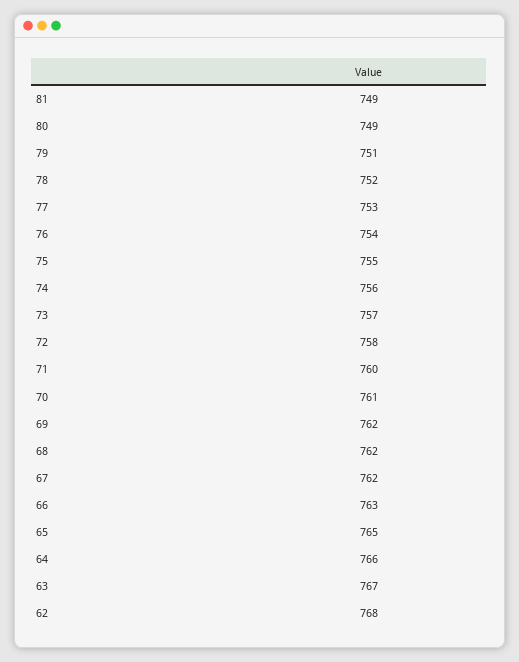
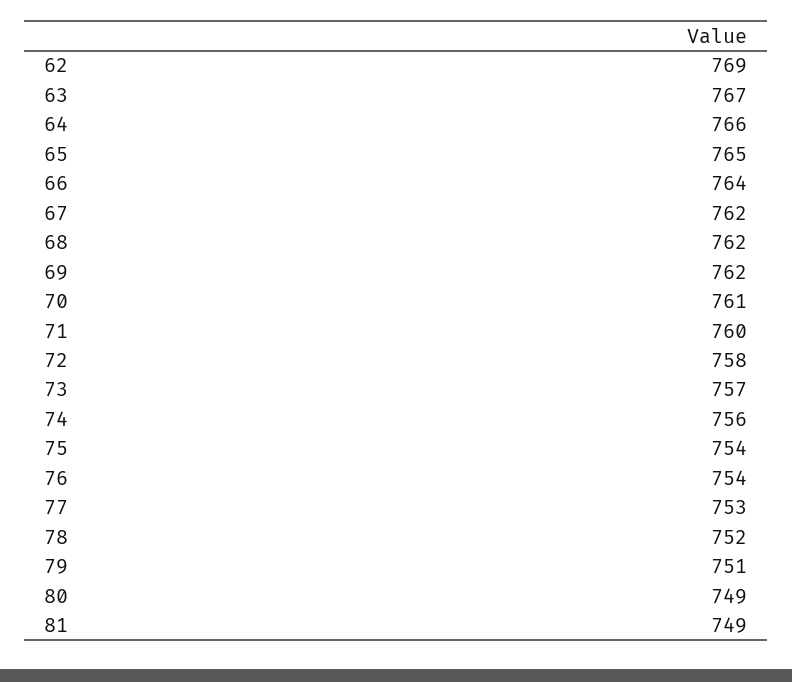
75: 755 -> 754
66: 763 -> 764
62: 768 -> 769

